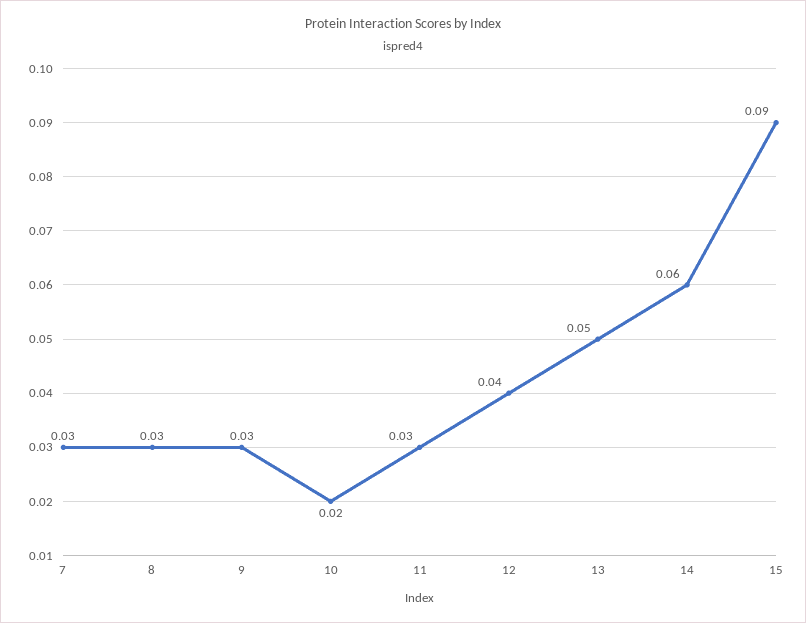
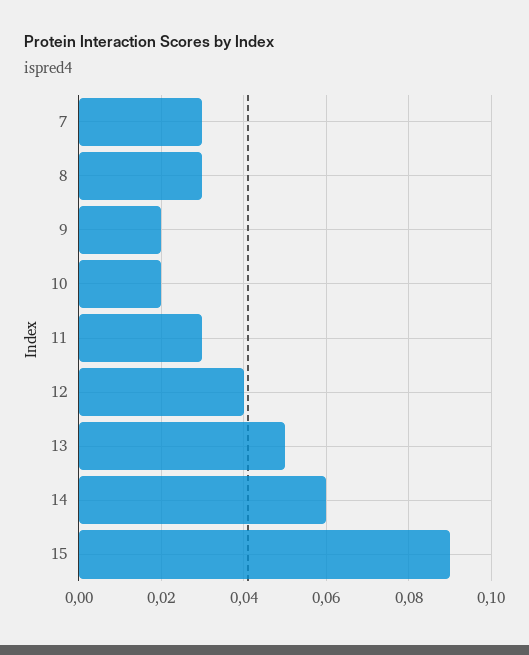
9: 0.03 -> 0.02

